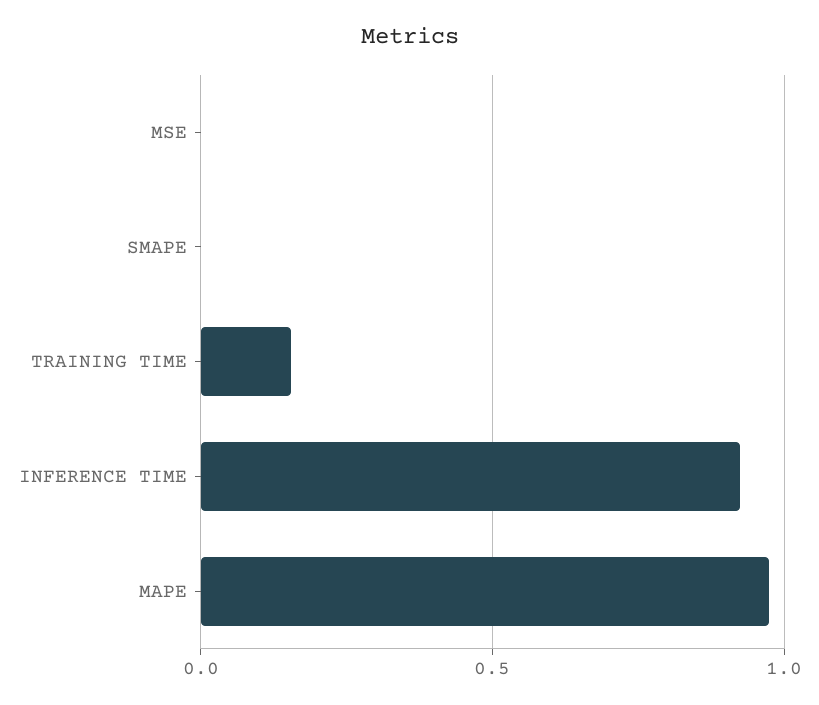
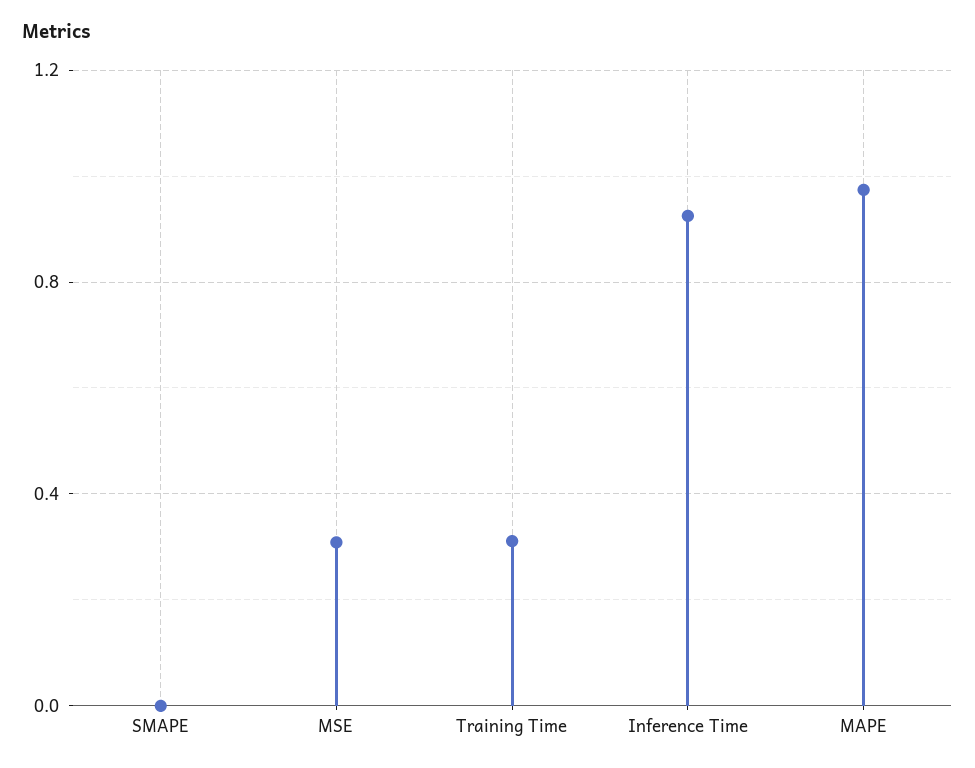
MSE: 0 -> 0.3
TRAINING TIME: 0.15 -> 0.3

